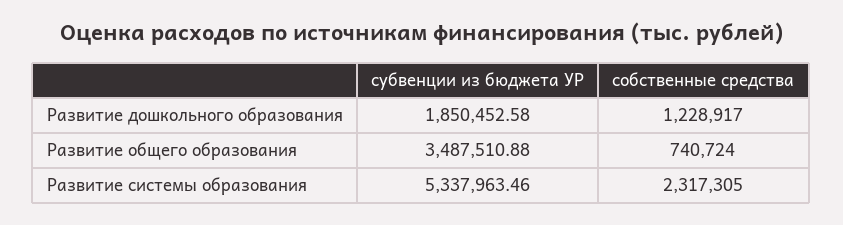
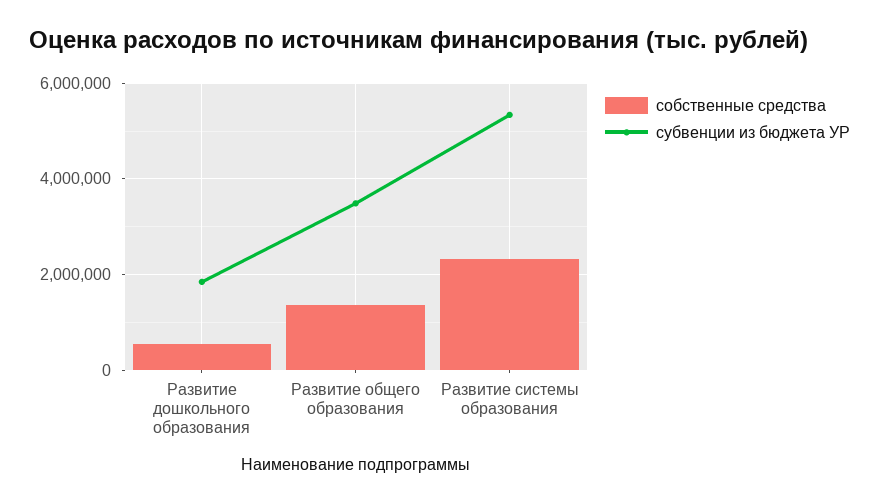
собственные средства, Развитие дошкольного образования: 1228917 -> 600000
собственные средства, Развитие общего образования: 740724 -> 1400000

